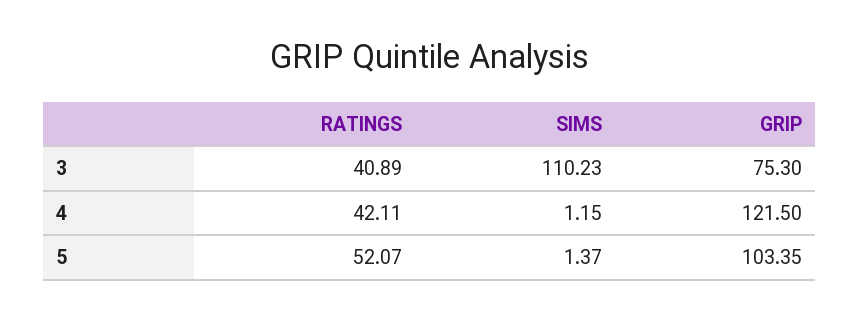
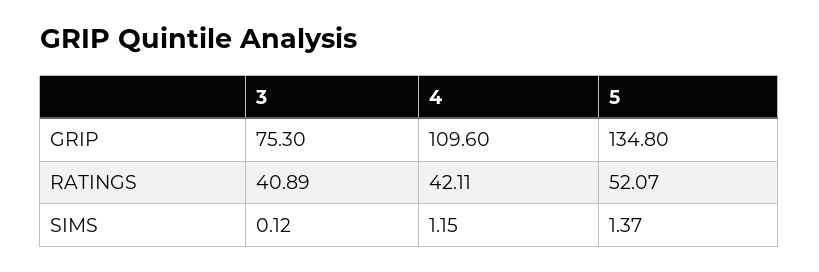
SIMS, 3: 110.23 -> 0.12
GRIP, 4: 121.5 -> 109.6
GRIP, 5: 103.35 -> 134.8

